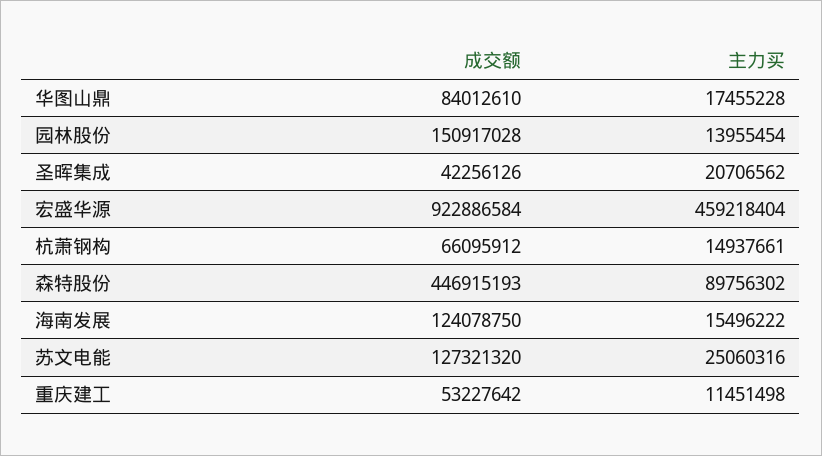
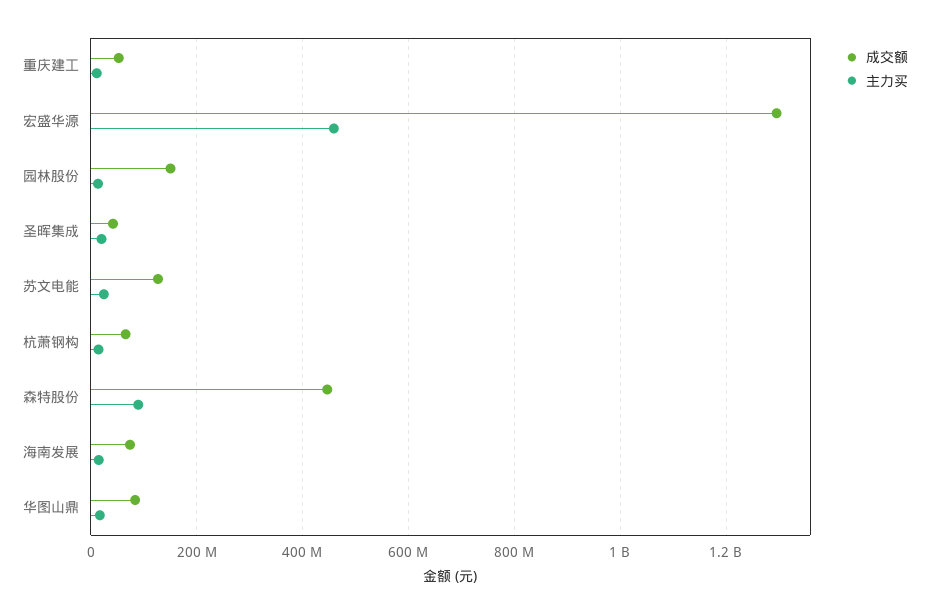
成交额, 宏盛华源: 922886584 -> 1300000000
成交额, 海南发展: 124078750 -> 80000000

